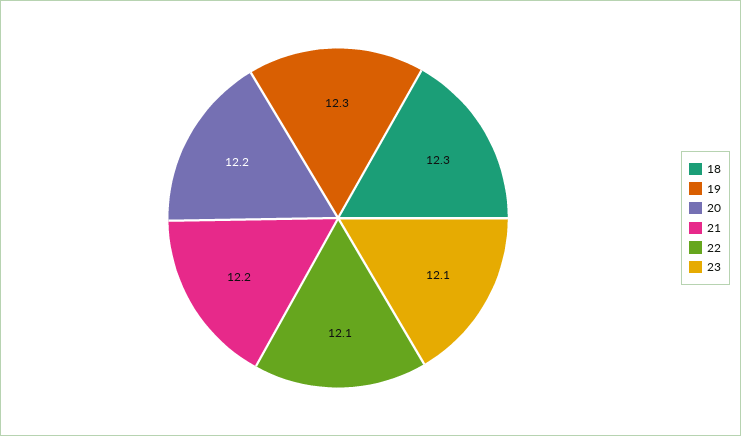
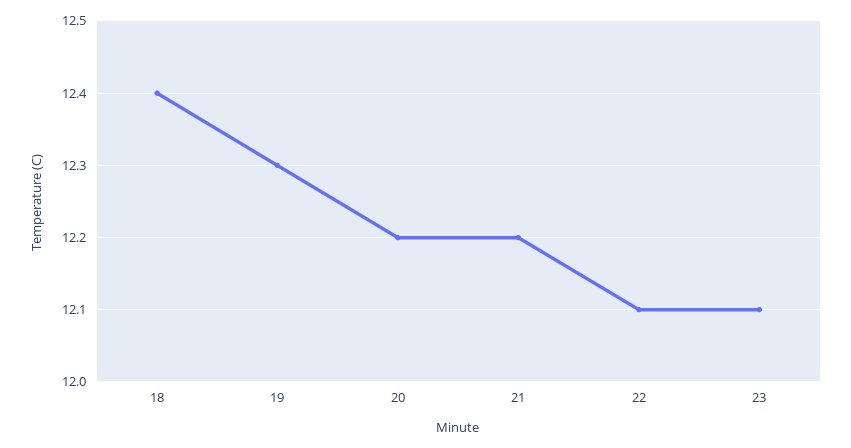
18: 12.3 -> 12.4

